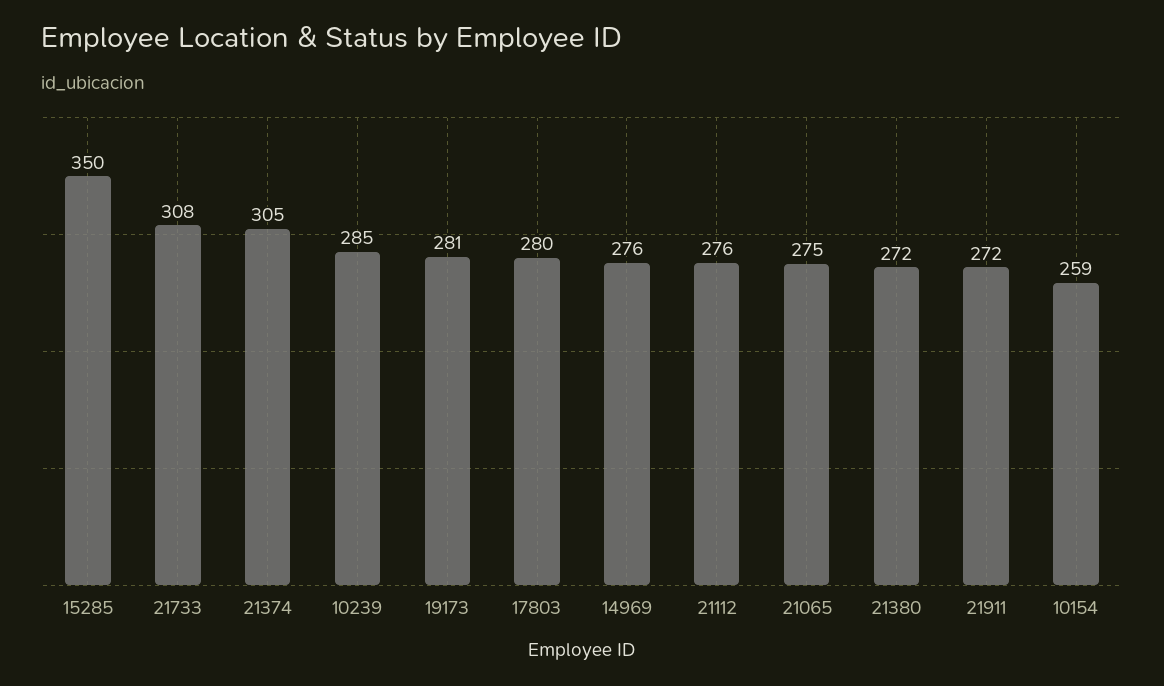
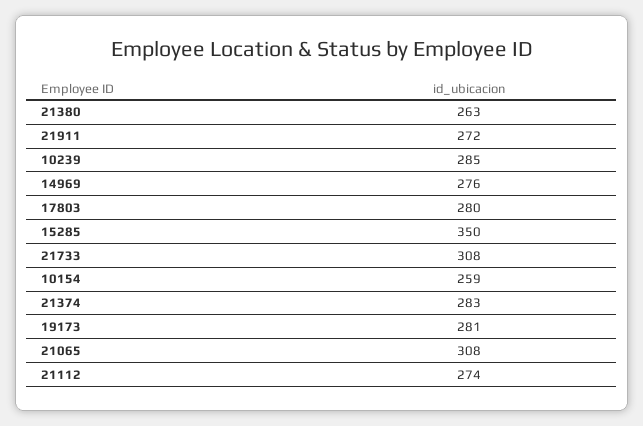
21374: 305 -> 283
21112: 276 -> 274
21065: 275 -> 308
21380: 272 -> 263

